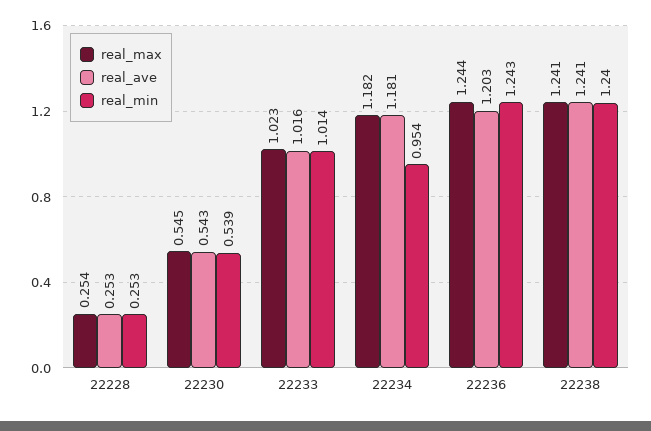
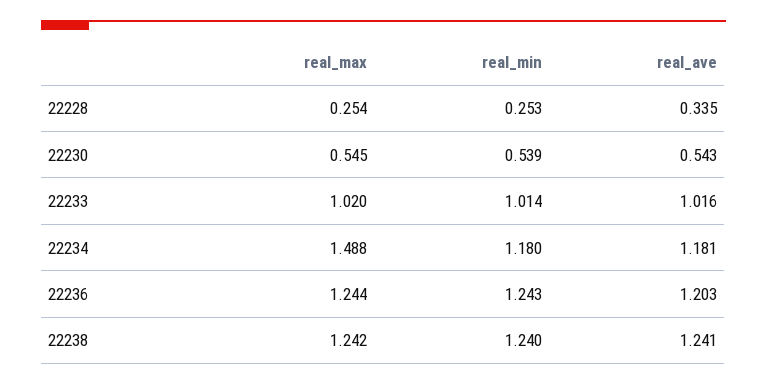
real_ave, 22228: 0.253 -> 0.335
real_max, 22233: 1.023 -> 1.02
real_max, 22234: 1.182 -> 1.488
real_min, 22234: 0.954 -> 1.18
real_max, 22238: 1.241 -> 1.242

